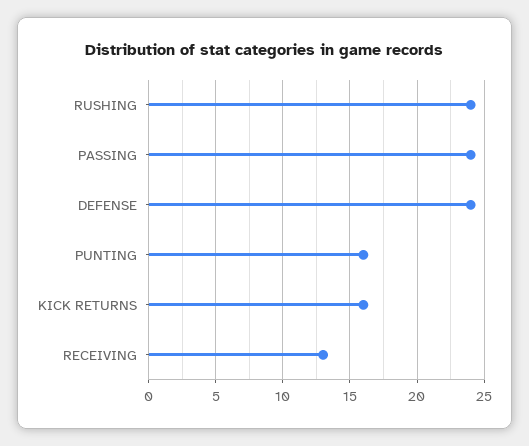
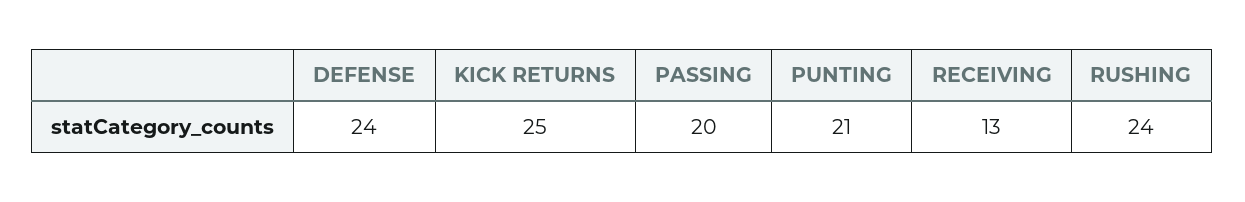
PASSING: 24 -> 20
PUNTING: 16 -> 21
KICK RETURNS: 16 -> 25

